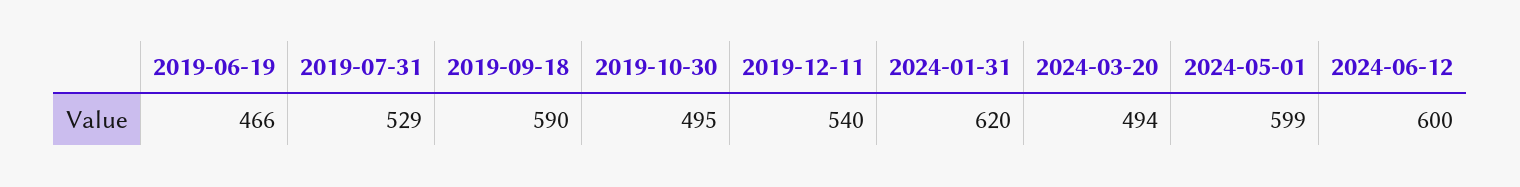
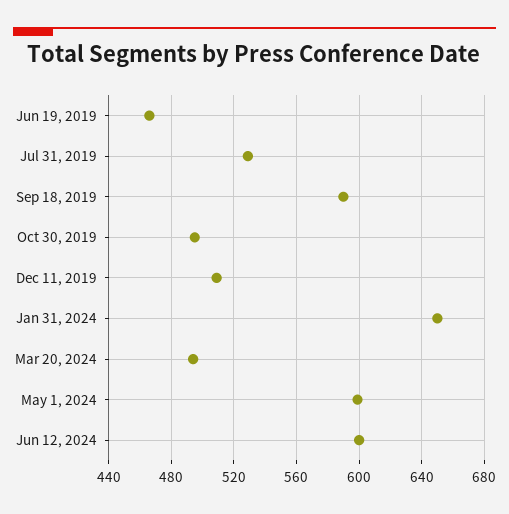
2019-12-11: 540 -> 510
2024-01-31: 620 -> 650

